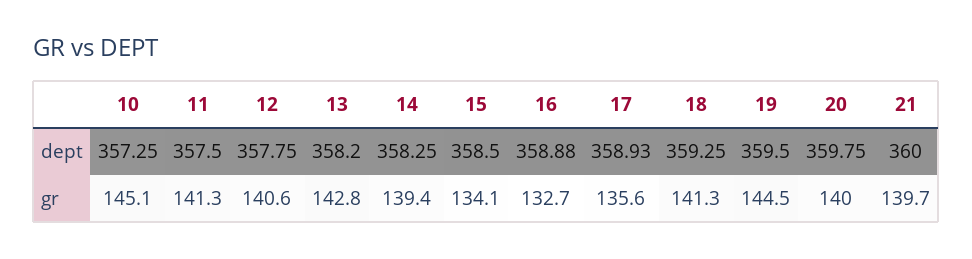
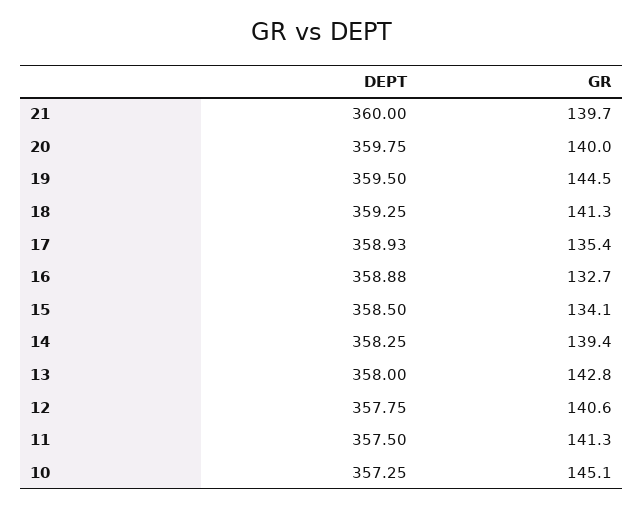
13, dept: 358.2 -> 358
17, gr: 135.6 -> 135.4

